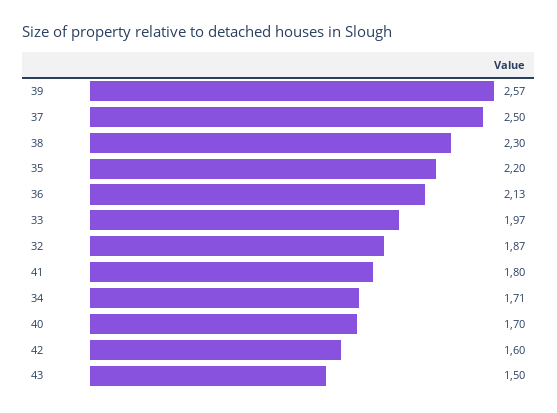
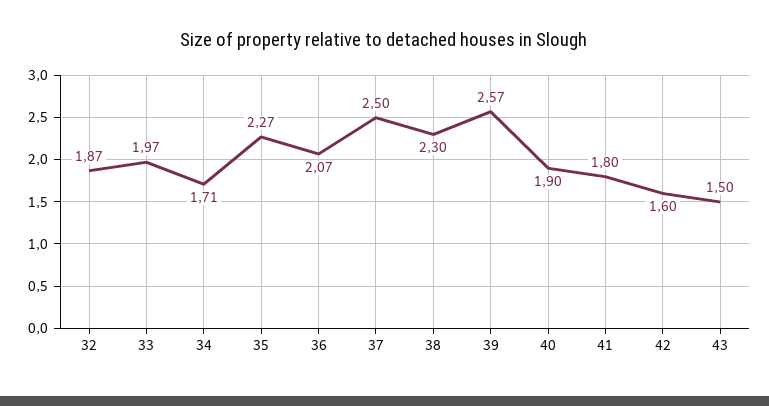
35: 2.2 -> 2.27
36: 2.13 -> 2.07
40: 1.7 -> 1.9

